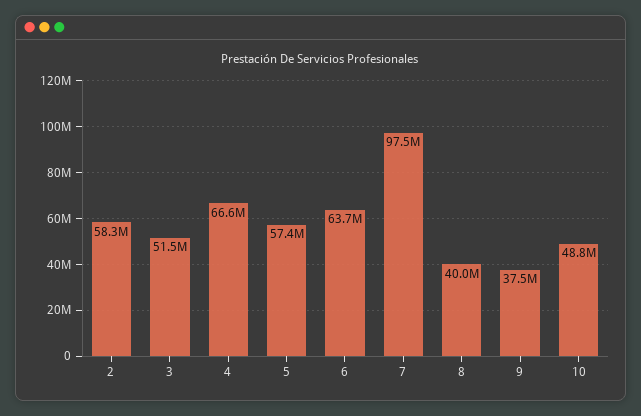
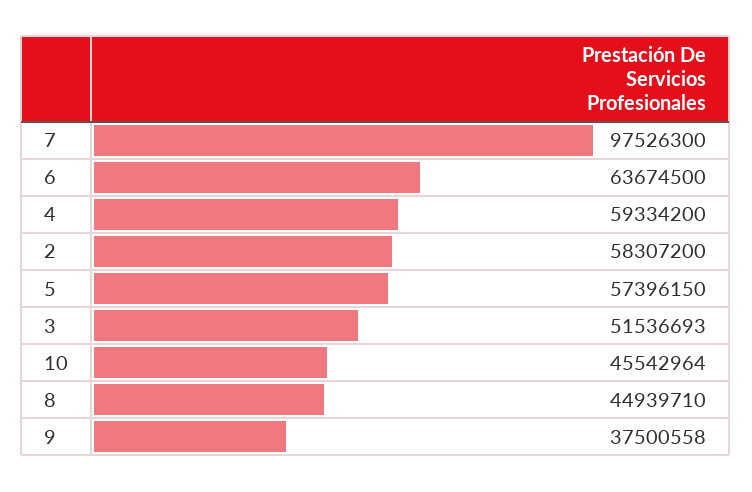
4: 66600000 -> 59334200
8: 40000000 -> 44939710
10: 48800000 -> 45542964

